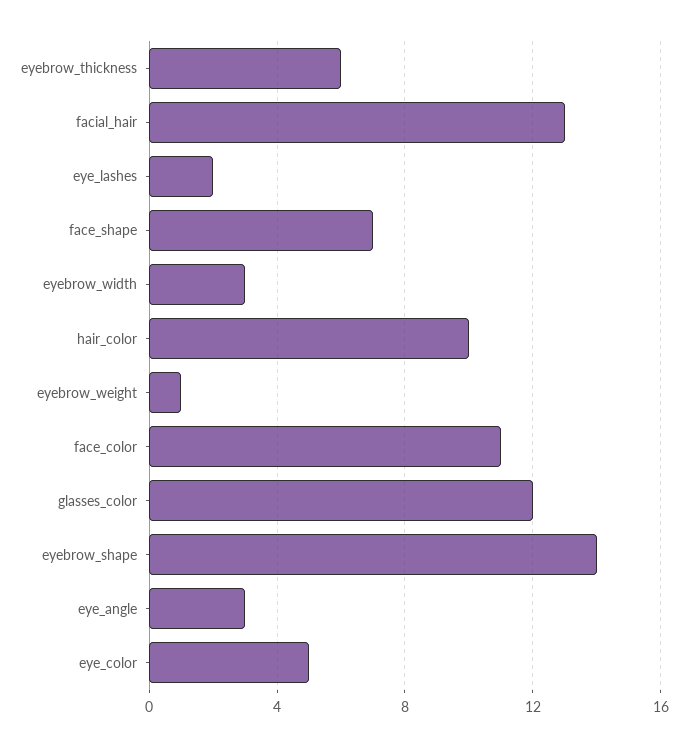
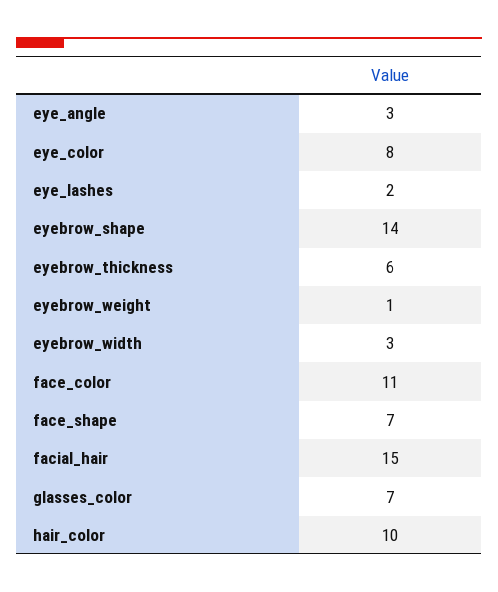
facial_hair: 13 -> 15
glasses_color: 12 -> 7
eye_color: 5 -> 8

